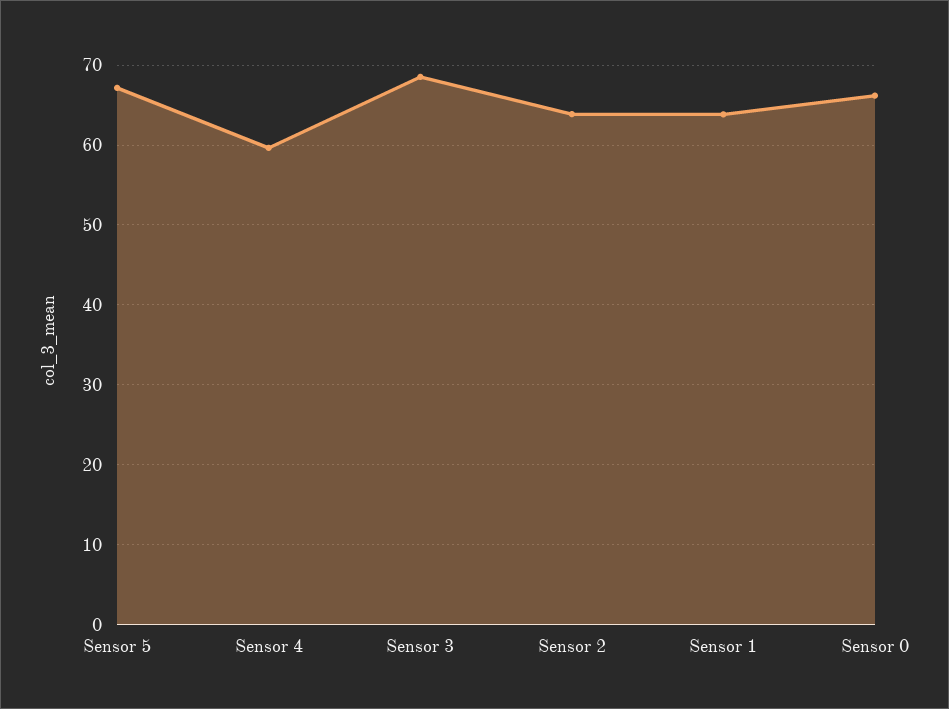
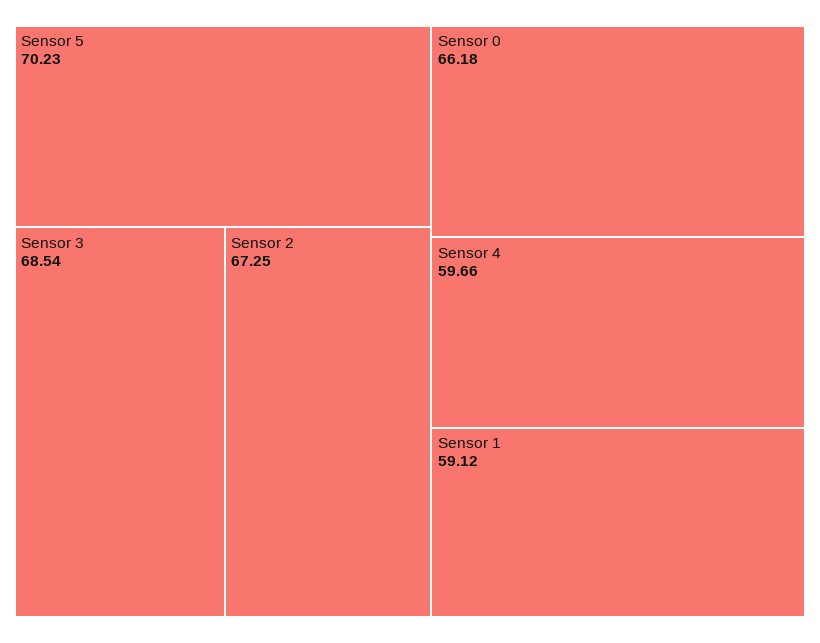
Sensor 5: 67 -> 70.23
Sensor 2: 64 -> 67.25
Sensor 1: 64 -> 59.12

